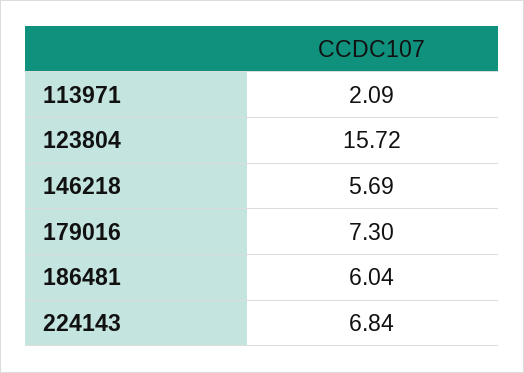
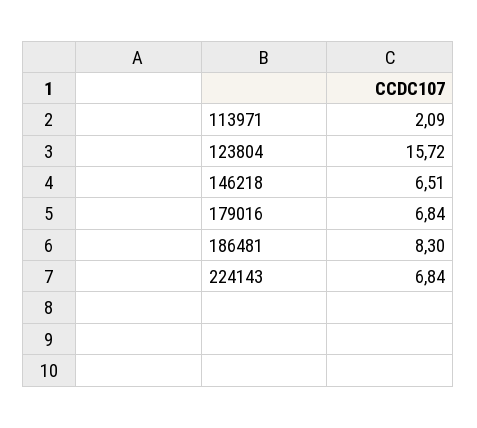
146218: 5.69 -> 6.51
179016: 7.3 -> 6.84
186481: 6.04 -> 8.3

